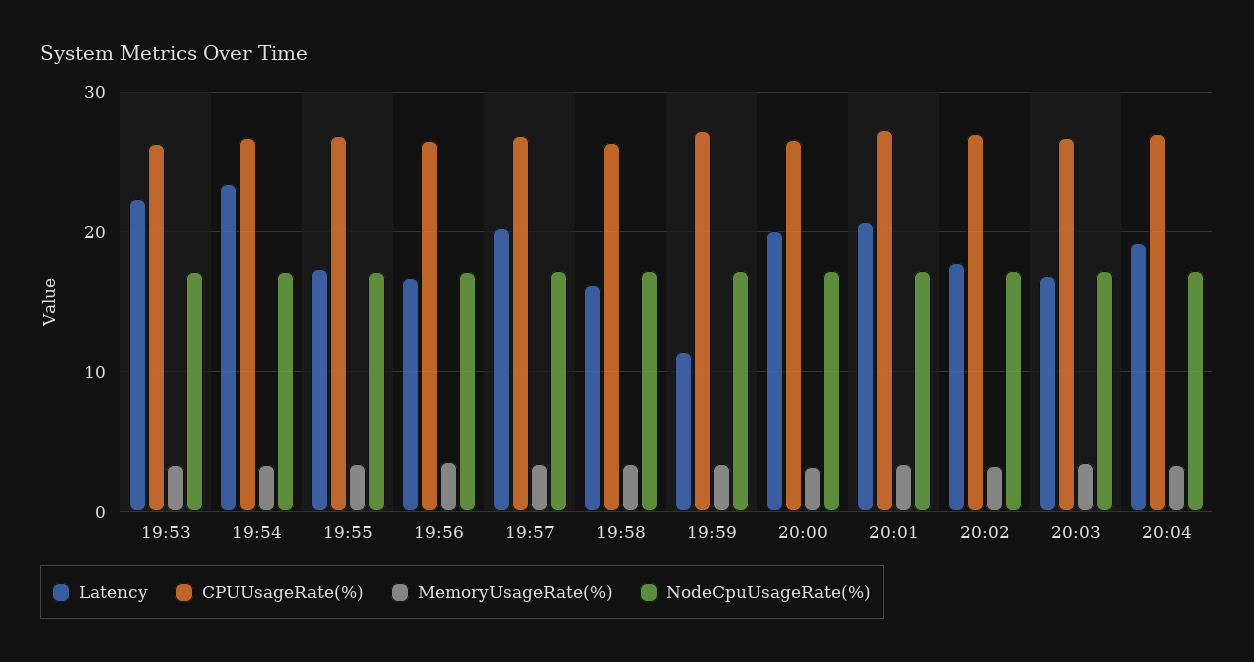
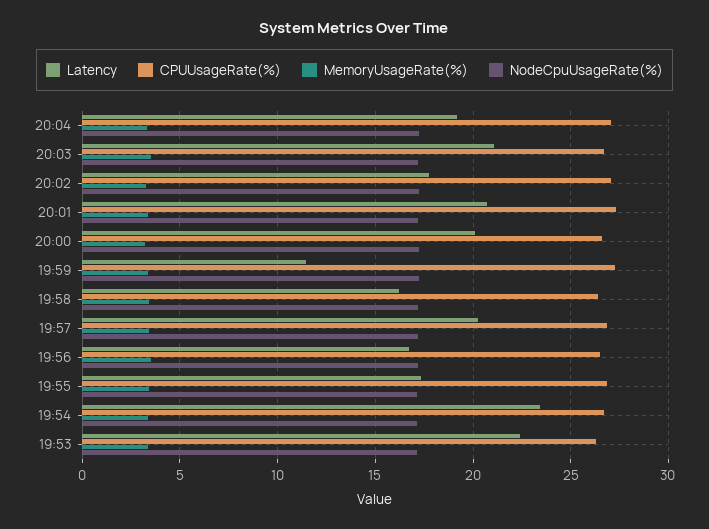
Latency, 20:03: 17 -> 21

